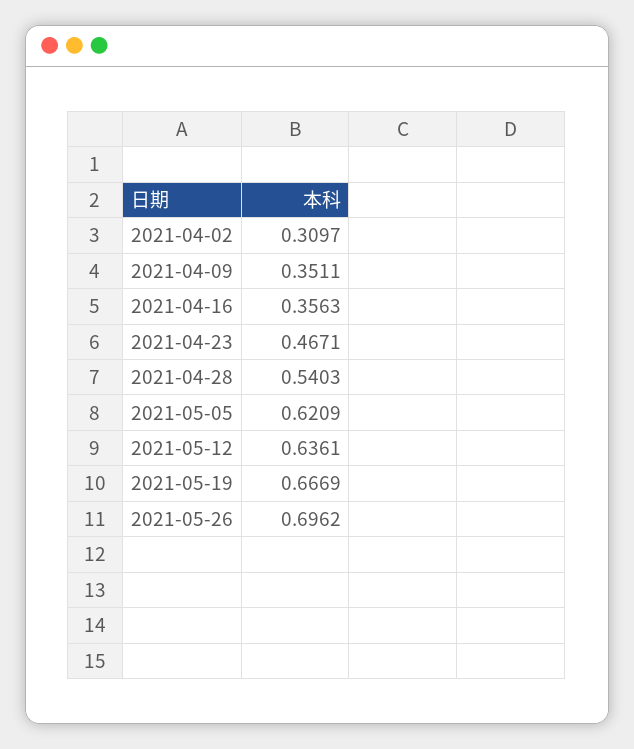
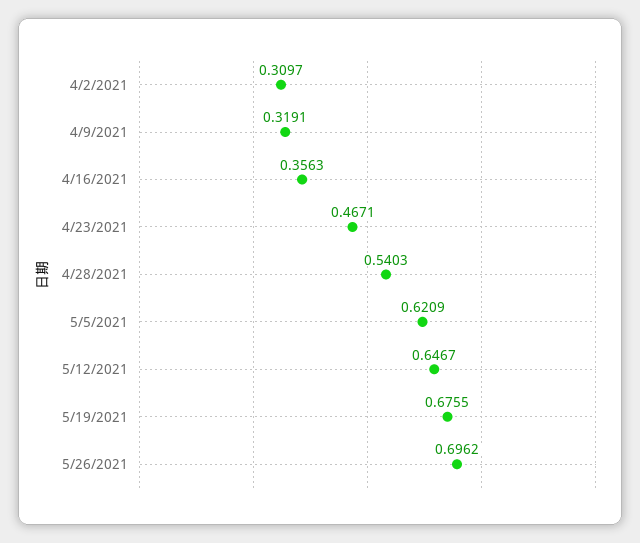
2021-04-09: 0.3511 -> 0.3191
2021-05-12: 0.6361 -> 0.6467
2021-05-19: 0.6669 -> 0.6755

